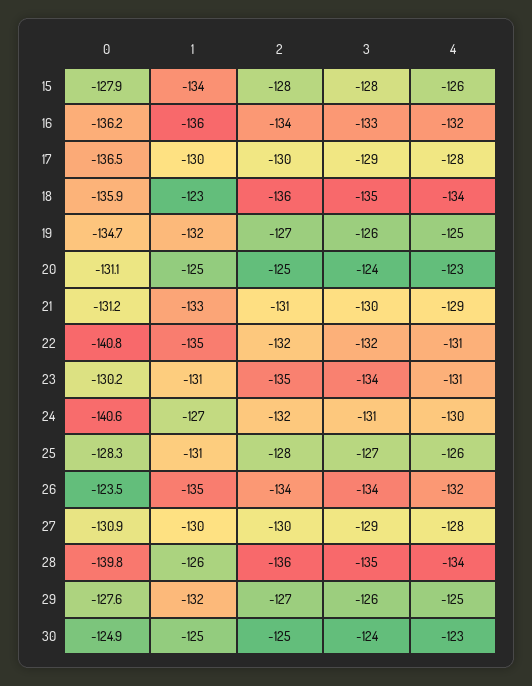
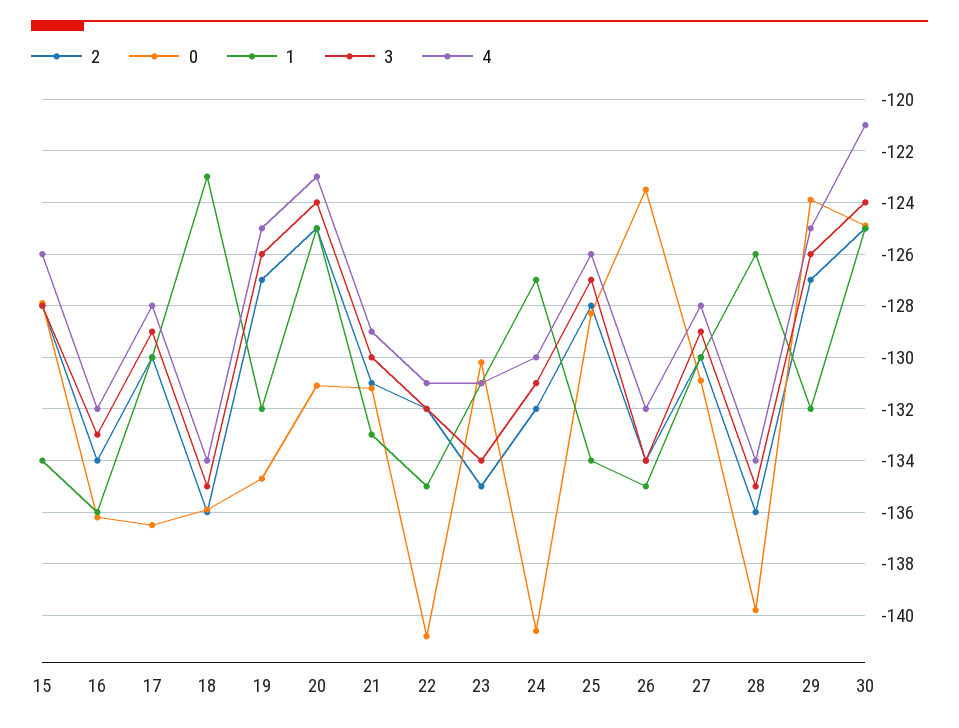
1, 25: -131 -> -134
0, 29: -127.6 -> -124
4, 30: -123 -> -121

